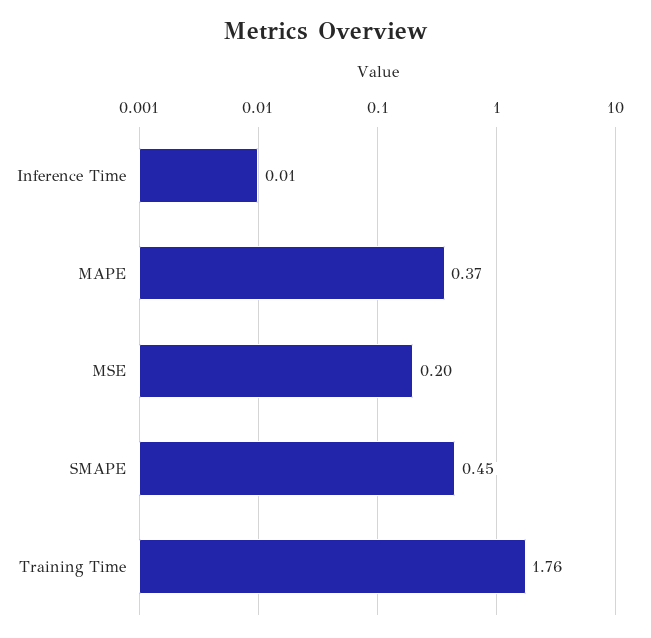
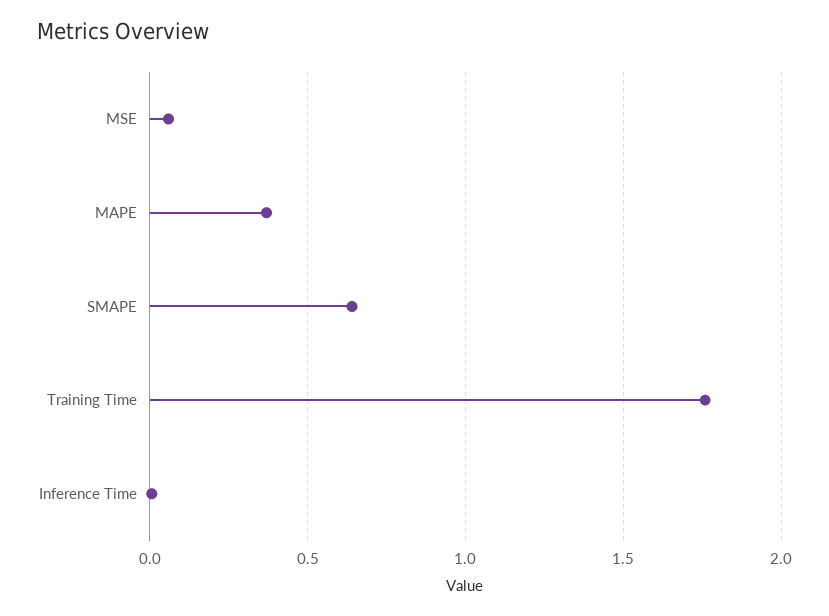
MSE: 0.2 -> 0.05
SMAPE: 0.45 -> 0.65

